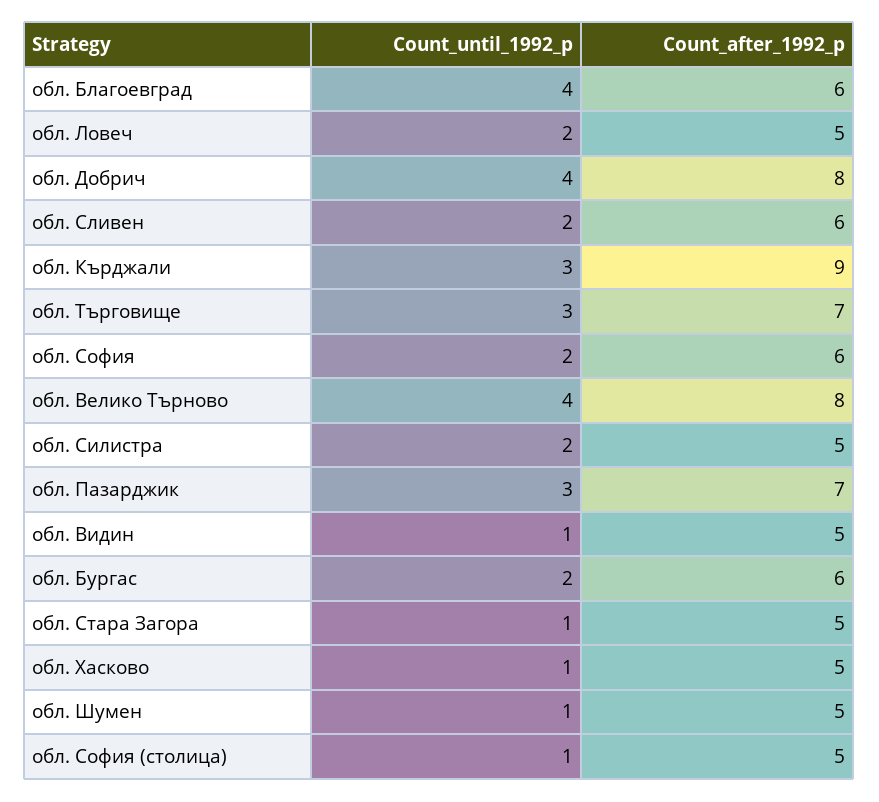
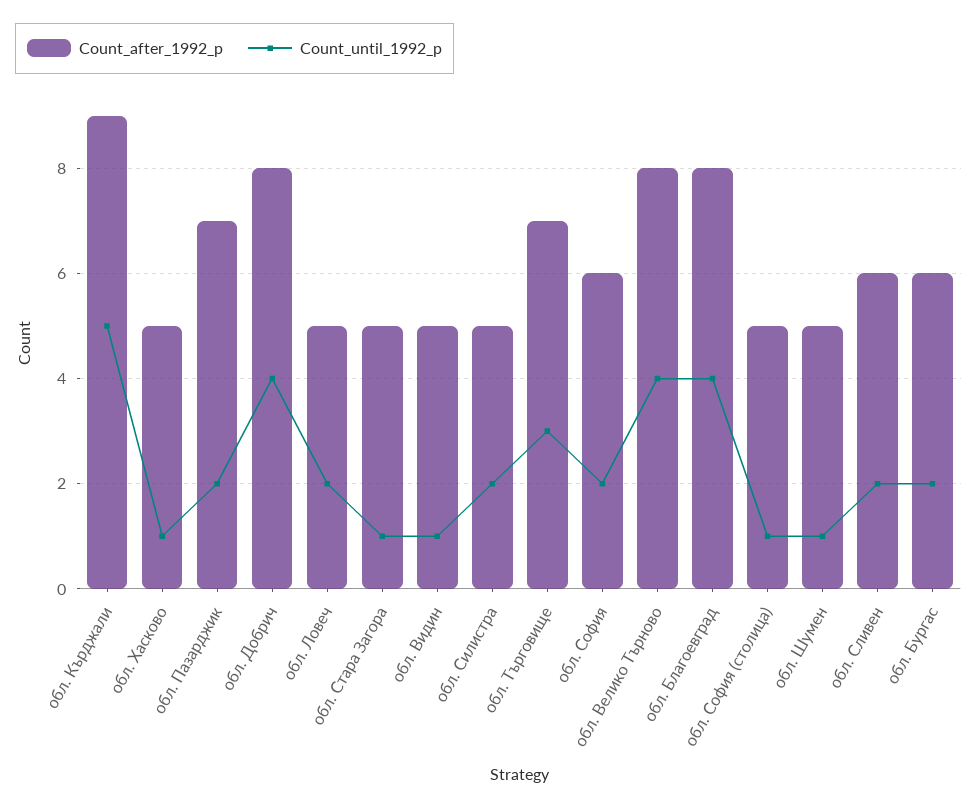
Count_after_1992_p, обл. Благоевград: 6 -> 8
Count_until_1992_p, обл. Кърджали: 3 -> 5
Count_until_1992_p, обл. Пазарджик: 3 -> 2

